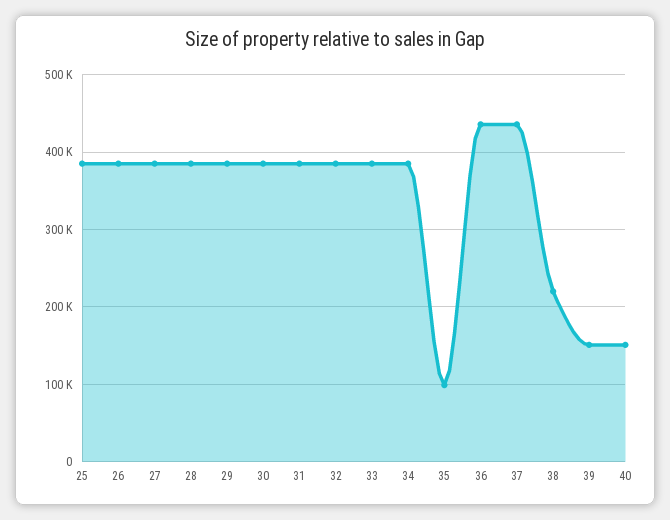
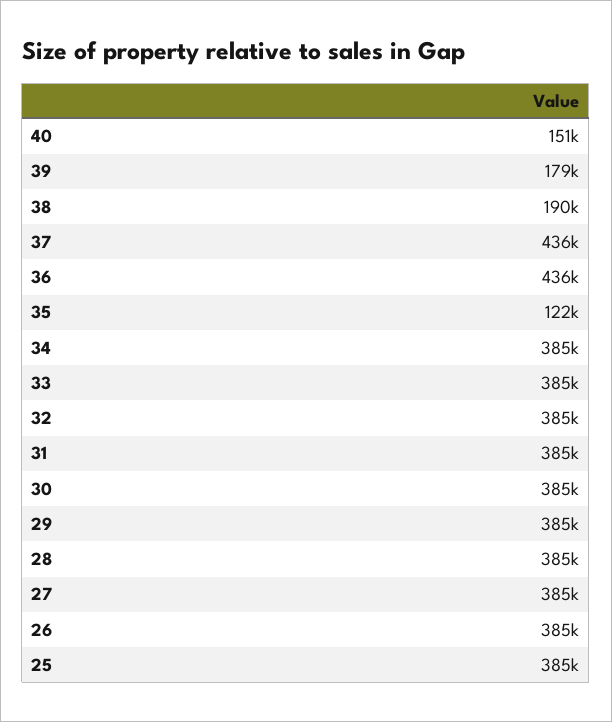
35: 100000 -> 122000
38: 220000 -> 190000
39: 150000 -> 179000

